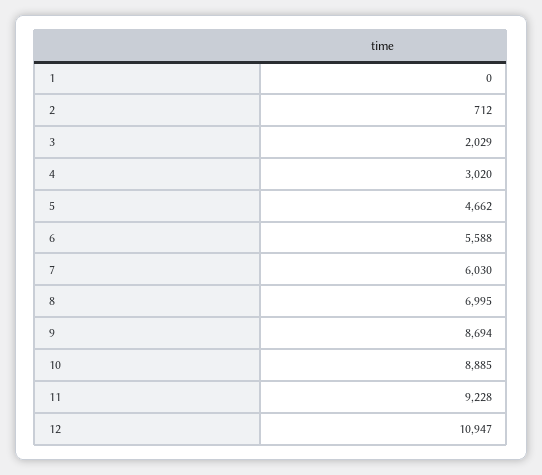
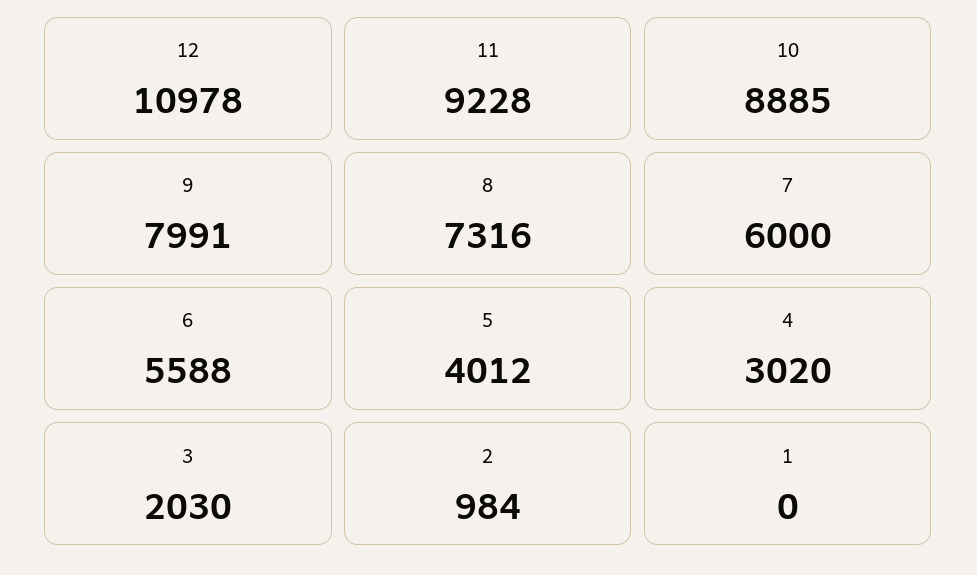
2: 712 -> 984
3: 2029 -> 2030
5: 4662 -> 4012
7: 6030 -> 6000
8: 6995 -> 7316
9: 8694 -> 7991
12: 10947 -> 10978

